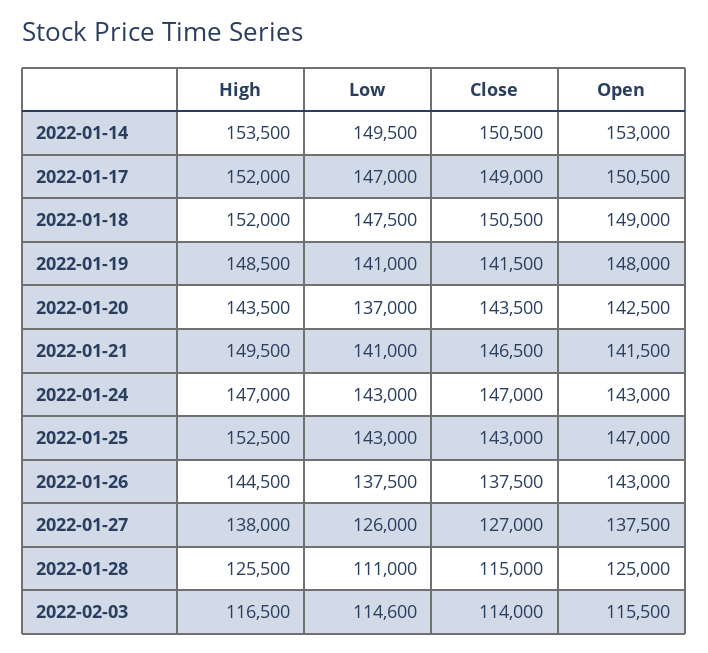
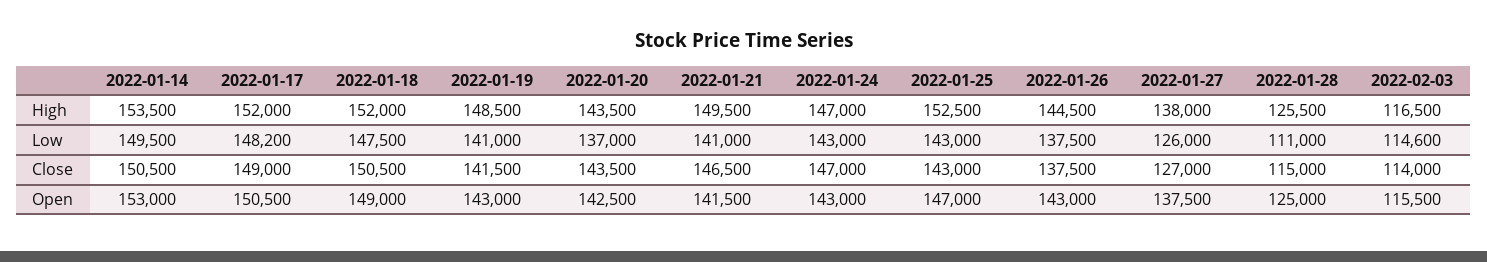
Low, 2022-01-17: 147000 -> 148200
Open, 2022-01-19: 148000 -> 143000

